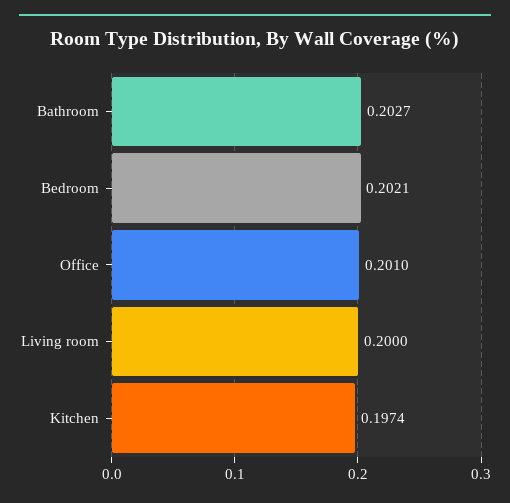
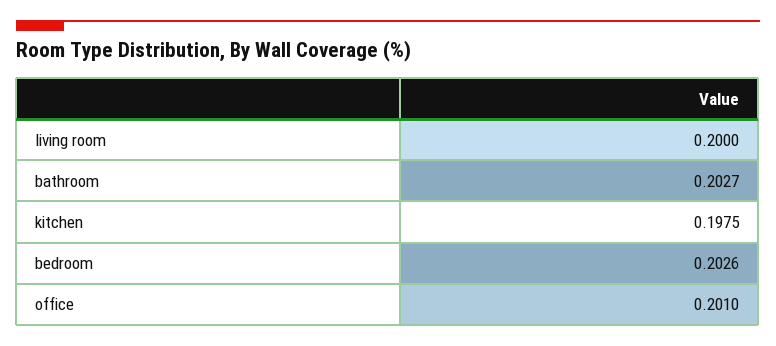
Bedroom: 0.2021 -> 0.2026
Kitchen: 0.1974 -> 0.1975

